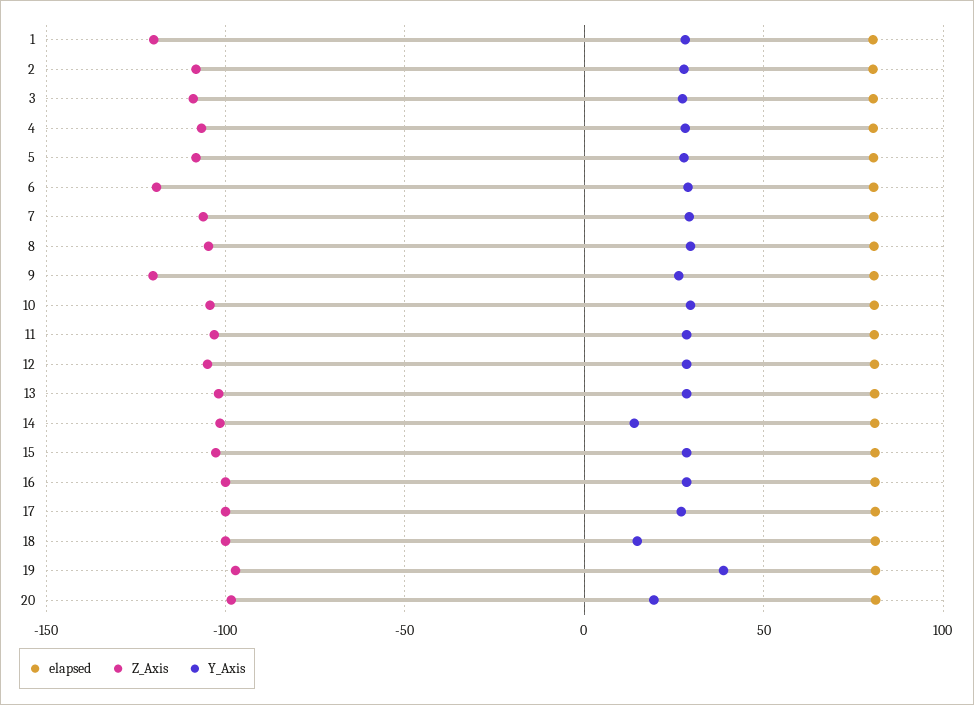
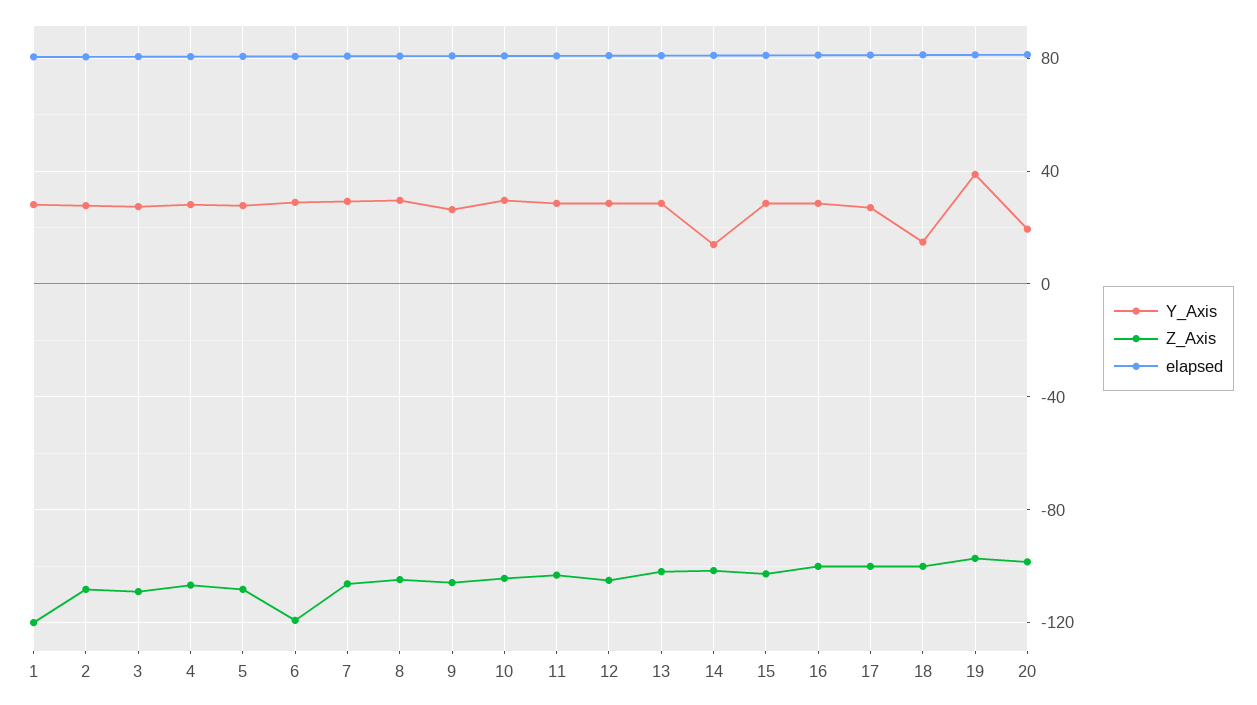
Z_Axis, 9: -120 -> -105

